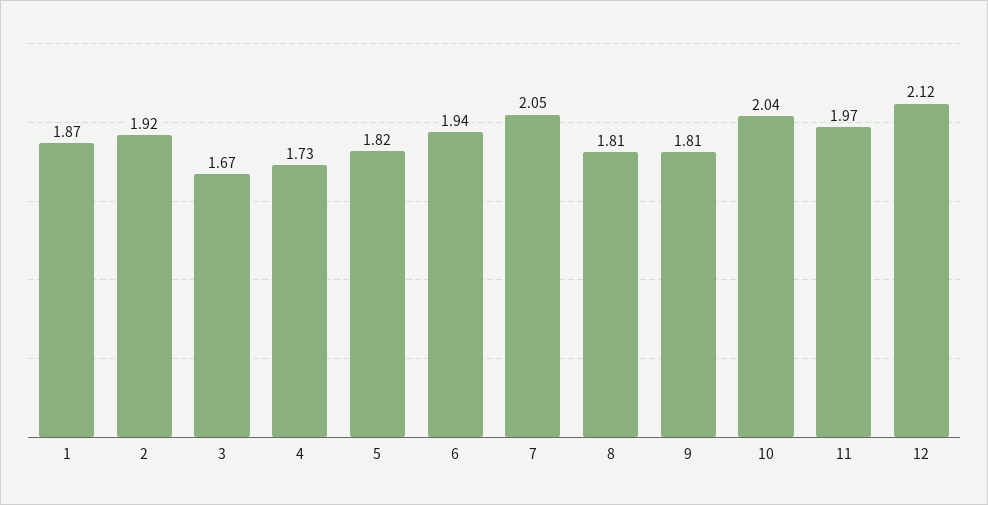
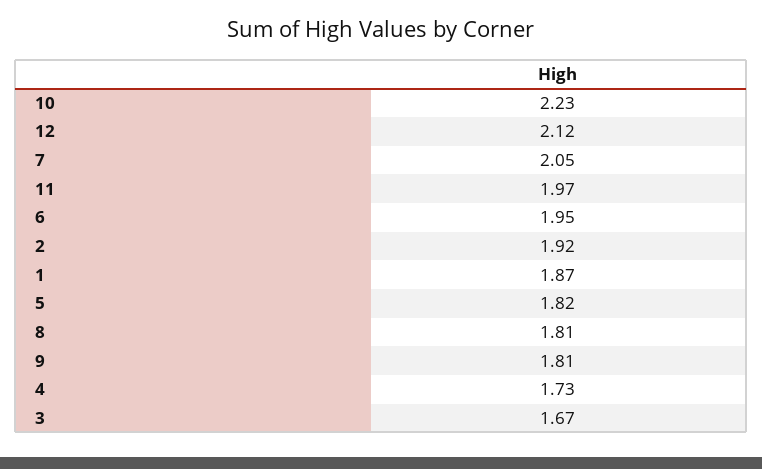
6: 1.94 -> 1.95
10: 2.04 -> 2.23

